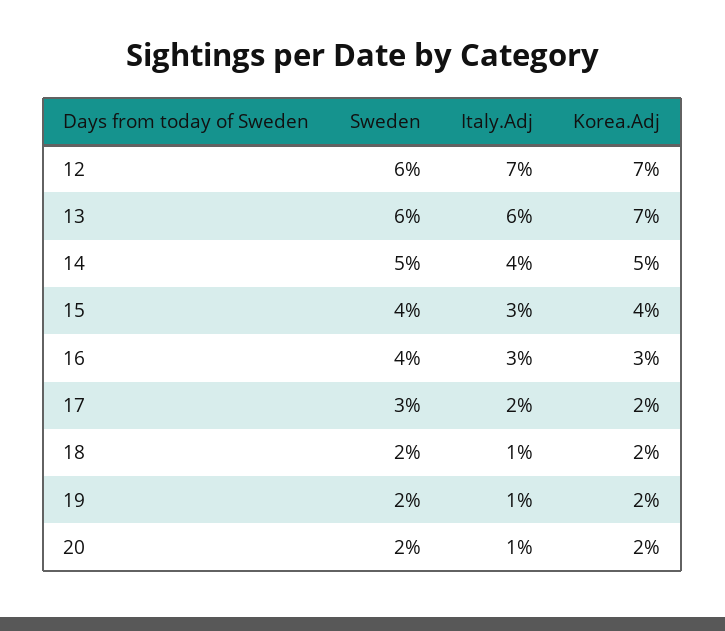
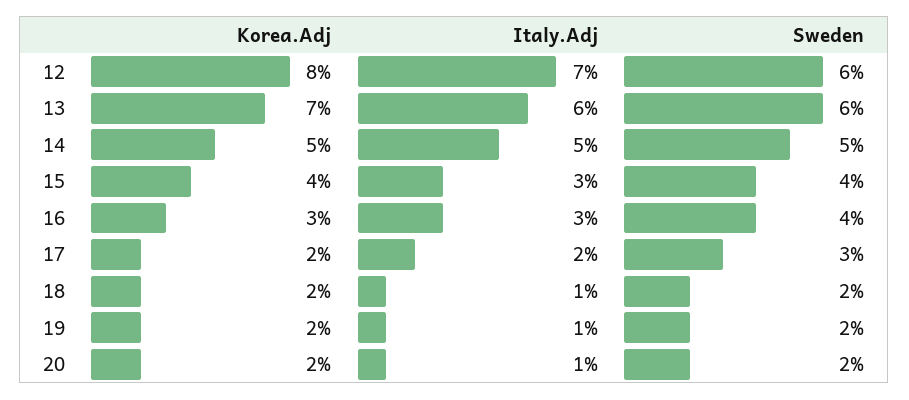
Korea.Adj, 12: 7 -> 8
Italy.Adj, 14: 4 -> 5

